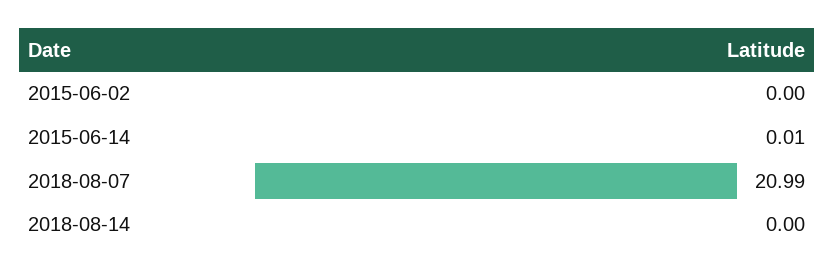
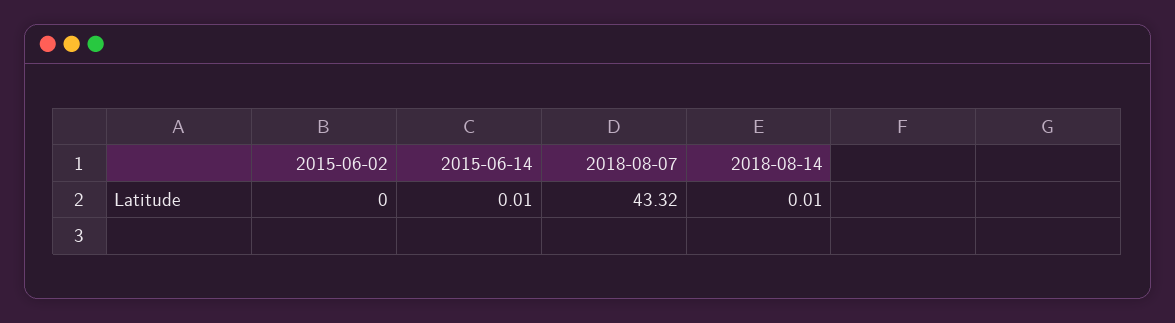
2018-08-07: 20.99 -> 43.32
2018-08-14: 0 -> 0.01

